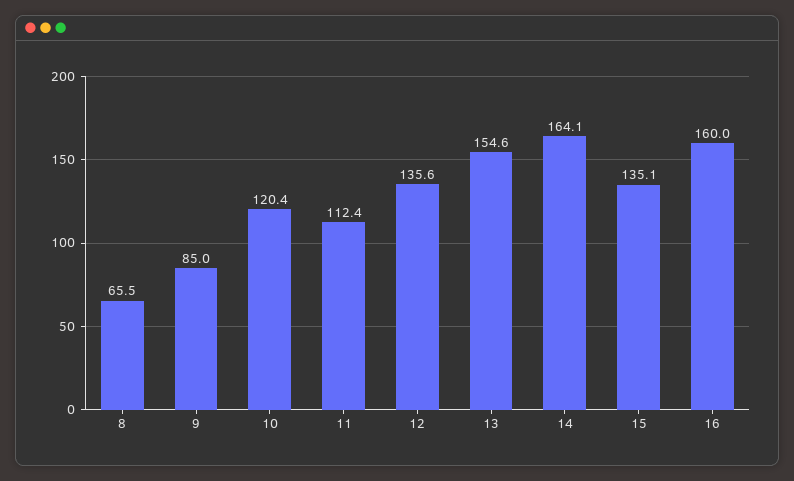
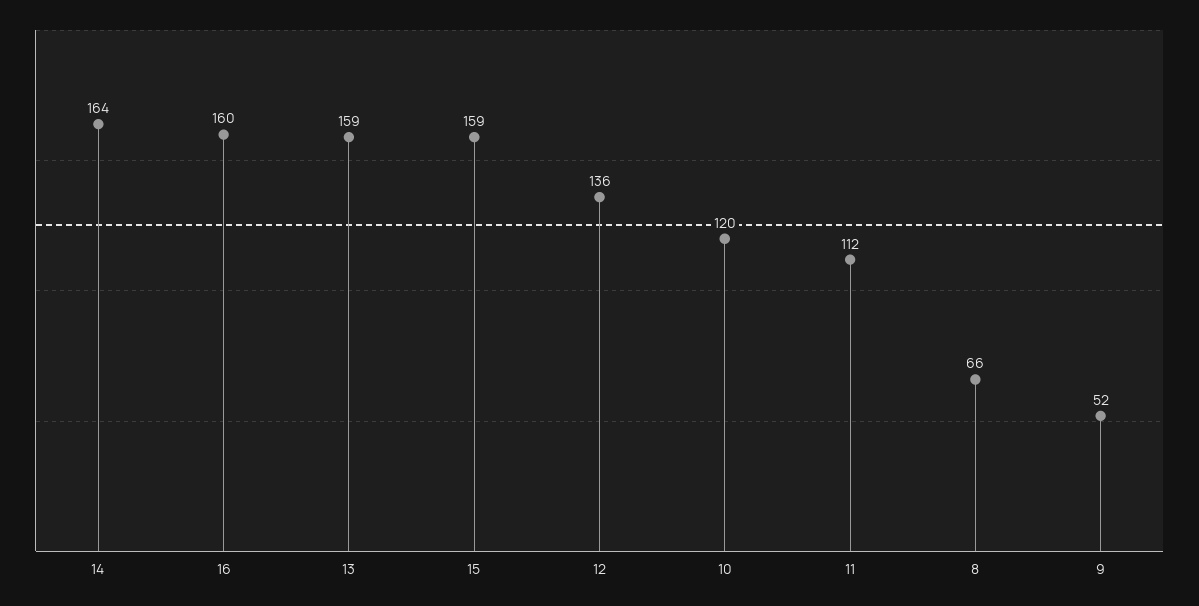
9: 85 -> 52
13: 154.6 -> 159
15: 135.1 -> 159

